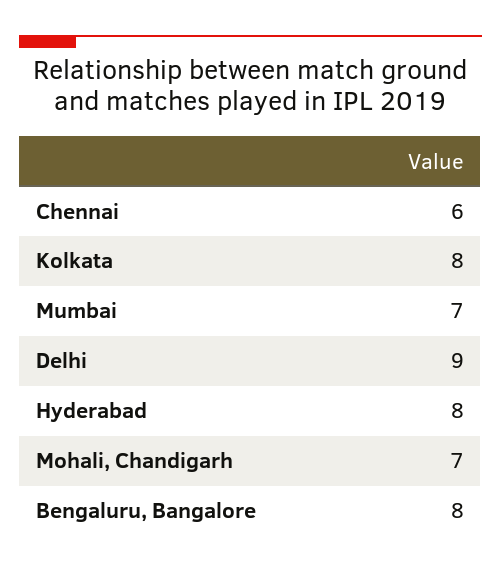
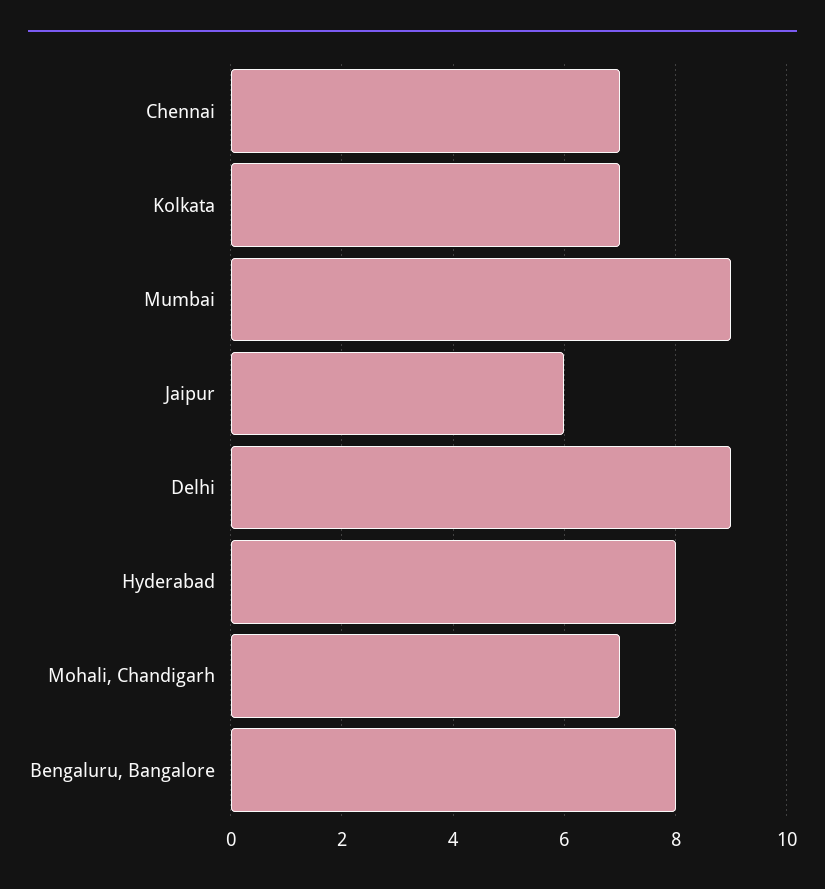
Chennai: 6 -> 7
Kolkata: 8 -> 7
Mumbai: 7 -> 9
Jaipur: none -> 6

